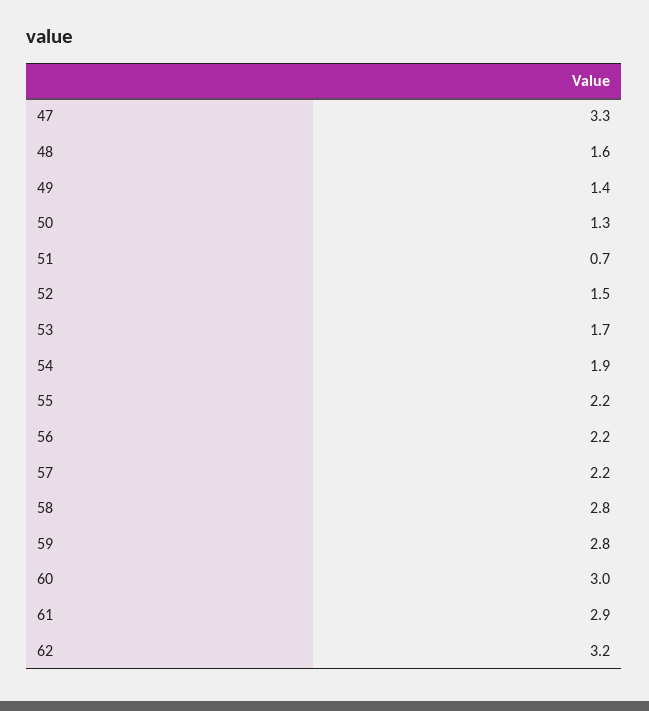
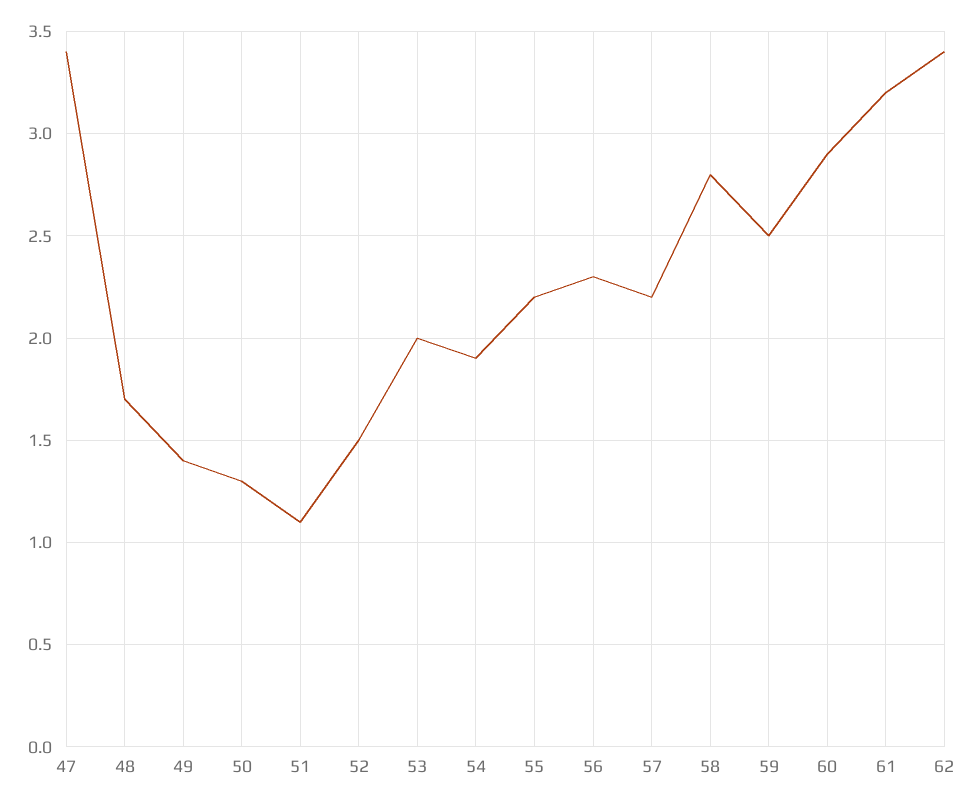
47: 3.3 -> 3.4
48: 1.6 -> 1.7
51: 0.7 -> 1.1
53: 1.7 -> 2
56: 2.2 -> 2.3
59: 2.8 -> 2.5
60: 3 -> 2.9
61: 2.9 -> 3.2
62: 3.2 -> 3.4

